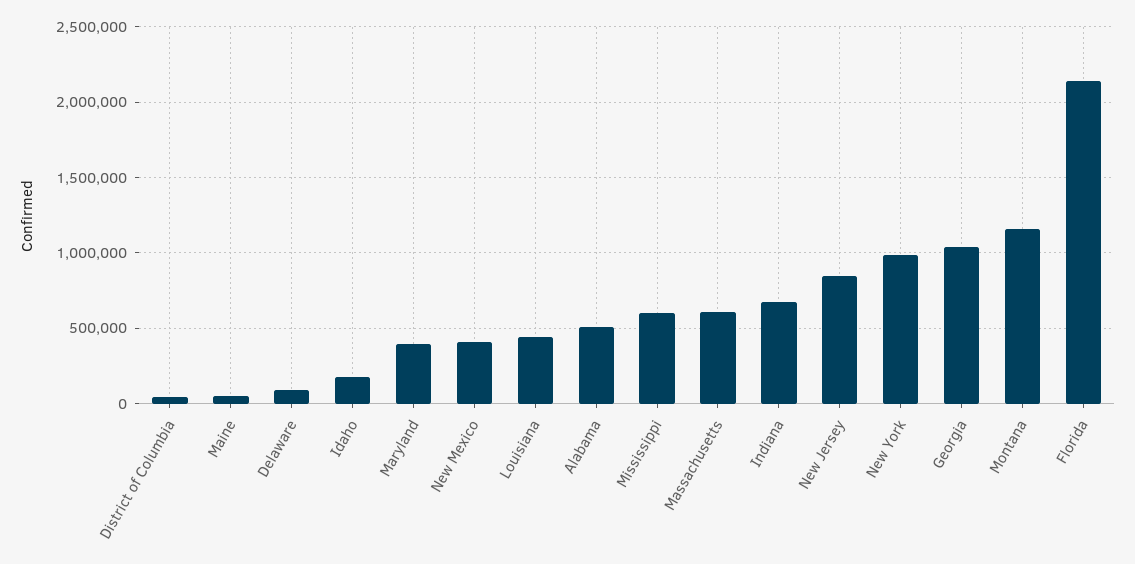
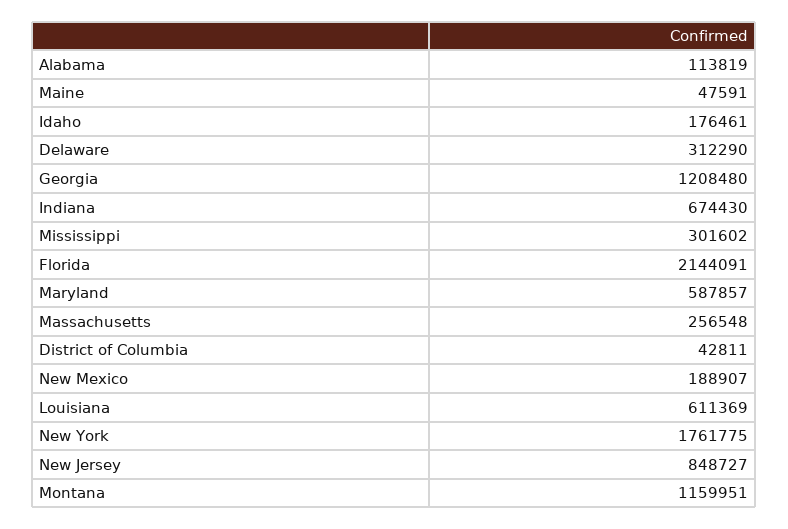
Delaware: 100000 -> 312290
Maryland: 400000 -> 587857
New Mexico: 400000 -> 188907
Louisiana: 450000 -> 611369
Alabama: 500000 -> 113819
Mississippi: 600000 -> 301602
Massachusetts: 600000 -> 256548
New York: 1000000 -> 1761775
Georgia: 1050000 -> 1208480

